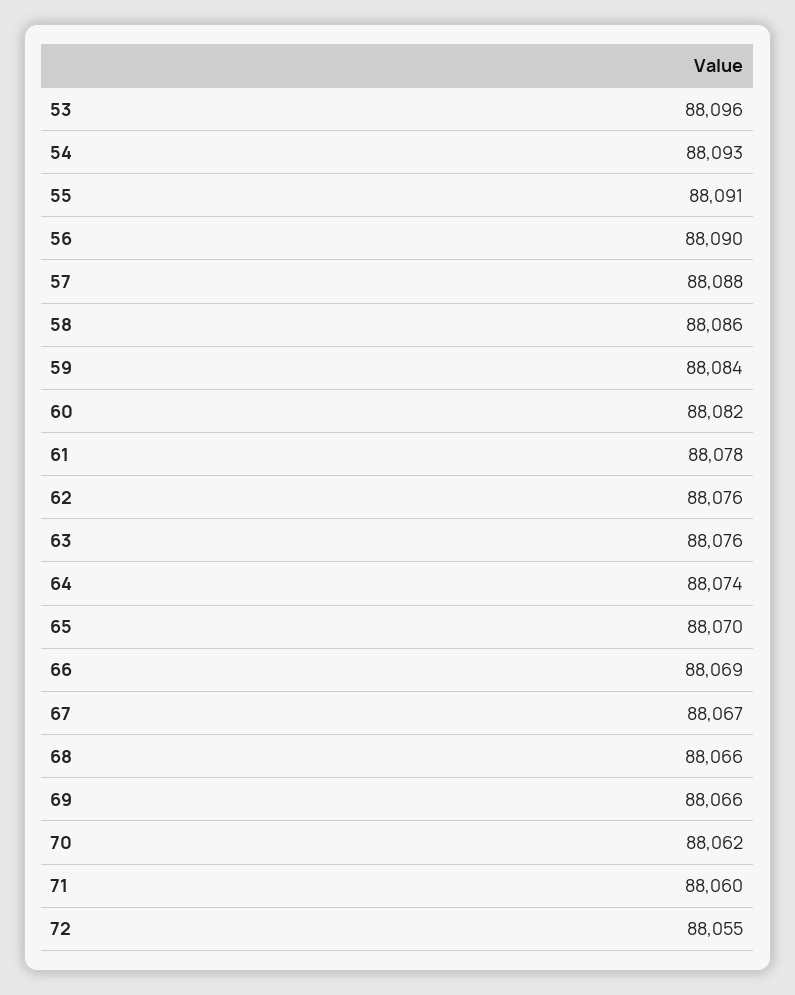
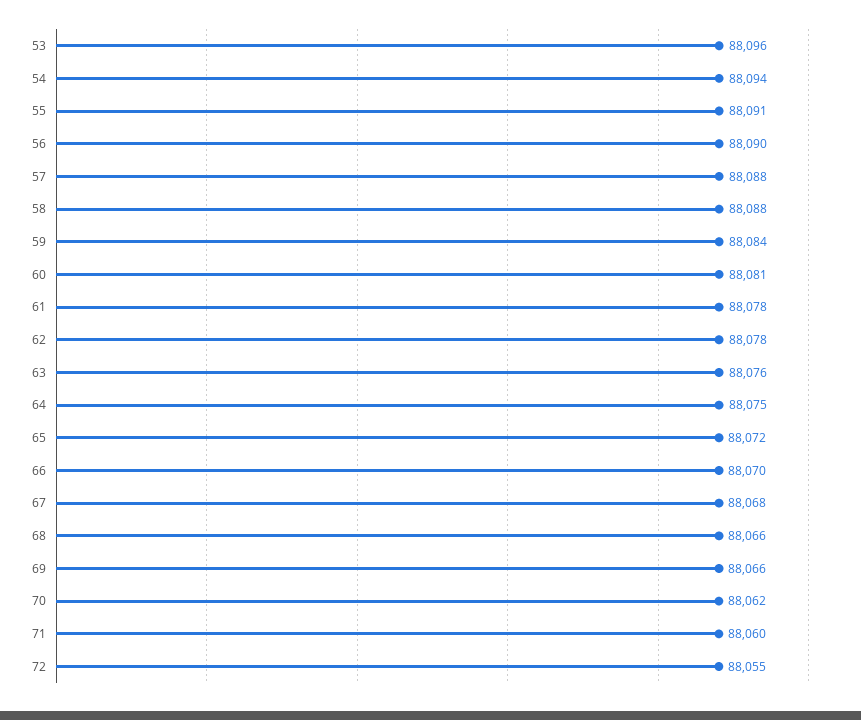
54: 88093 -> 88094
58: 88086 -> 88088
60: 88082 -> 88081
62: 88076 -> 88078
64: 88074 -> 88075
65: 88070 -> 88072
66: 88069 -> 88070
67: 88067 -> 88068

